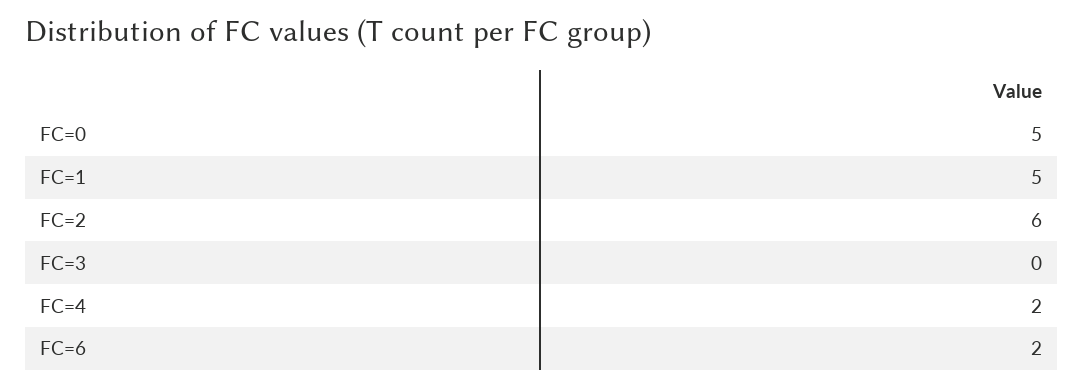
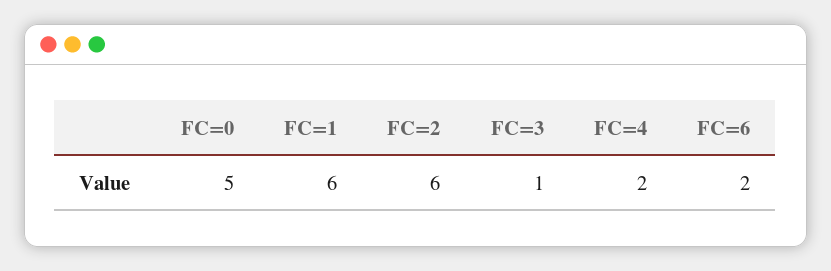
FC=1: 5 -> 6
FC=3: 0 -> 1

